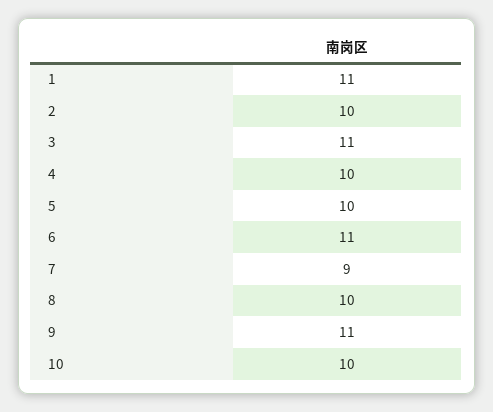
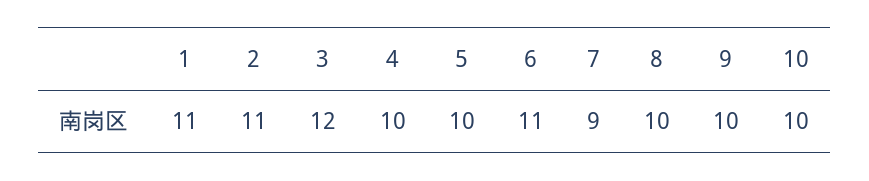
2: 10 -> 11
3: 11 -> 12
9: 11 -> 10

